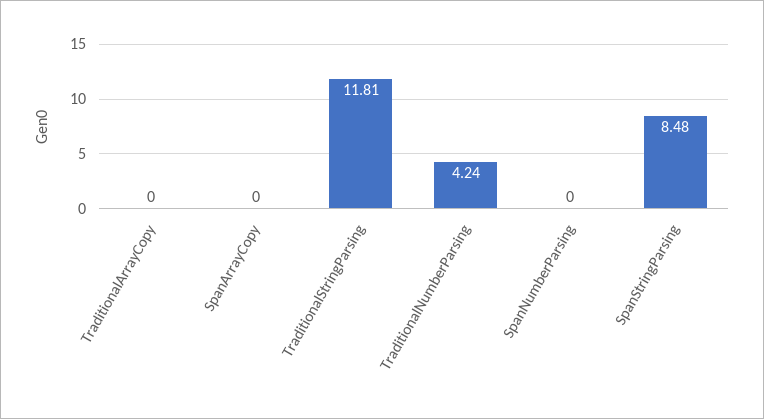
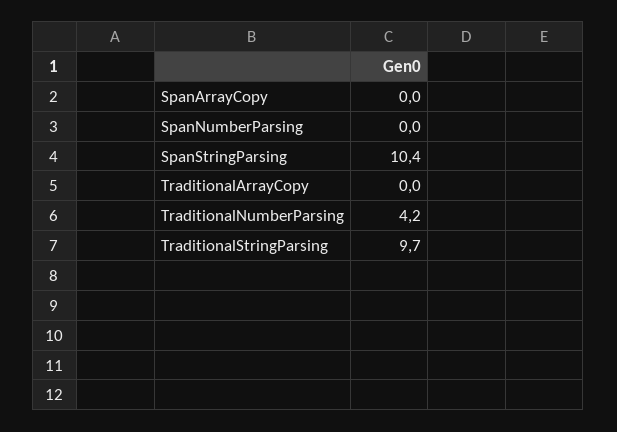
TraditionalStringParsing: 11.81 -> 9.7
SpanStringParsing: 8.48 -> 10.4

